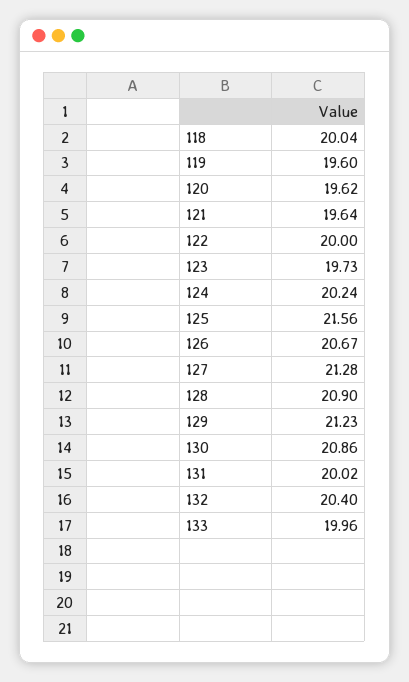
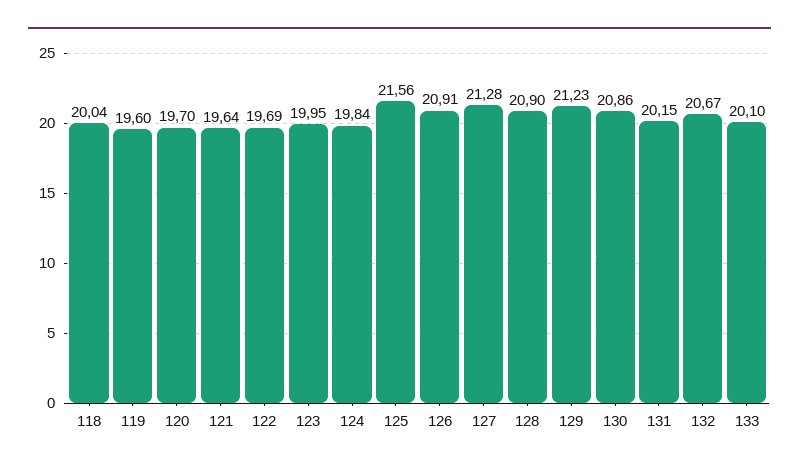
120: 19.62 -> 19.7
122: 20 -> 19.69
123: 19.73 -> 19.95
124: 20.24 -> 19.84
126: 20.67 -> 20.91
131: 20.02 -> 20.15
132: 20.4 -> 20.67
133: 19.96 -> 20.1

